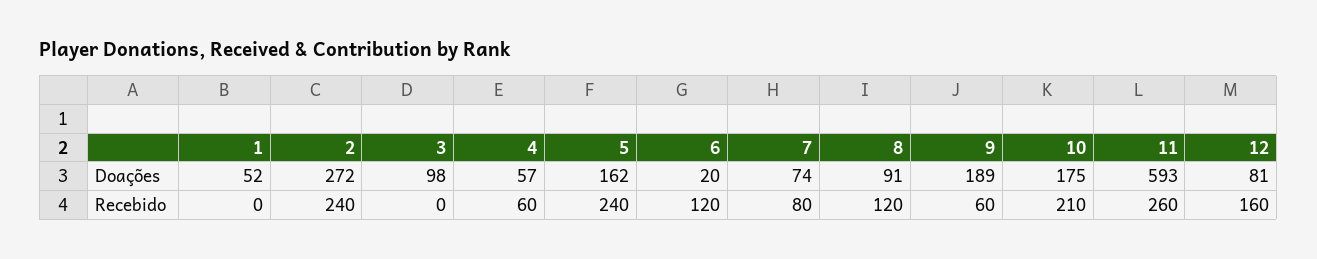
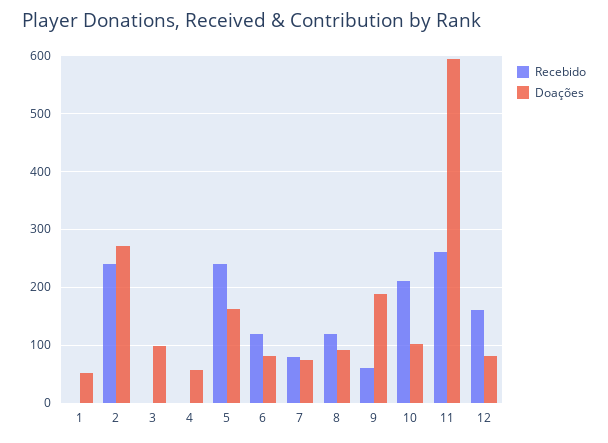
Doações, 6: 20 -> 80
Doações, 10: 175 -> 100
Recebido, 4: 60 -> 0

